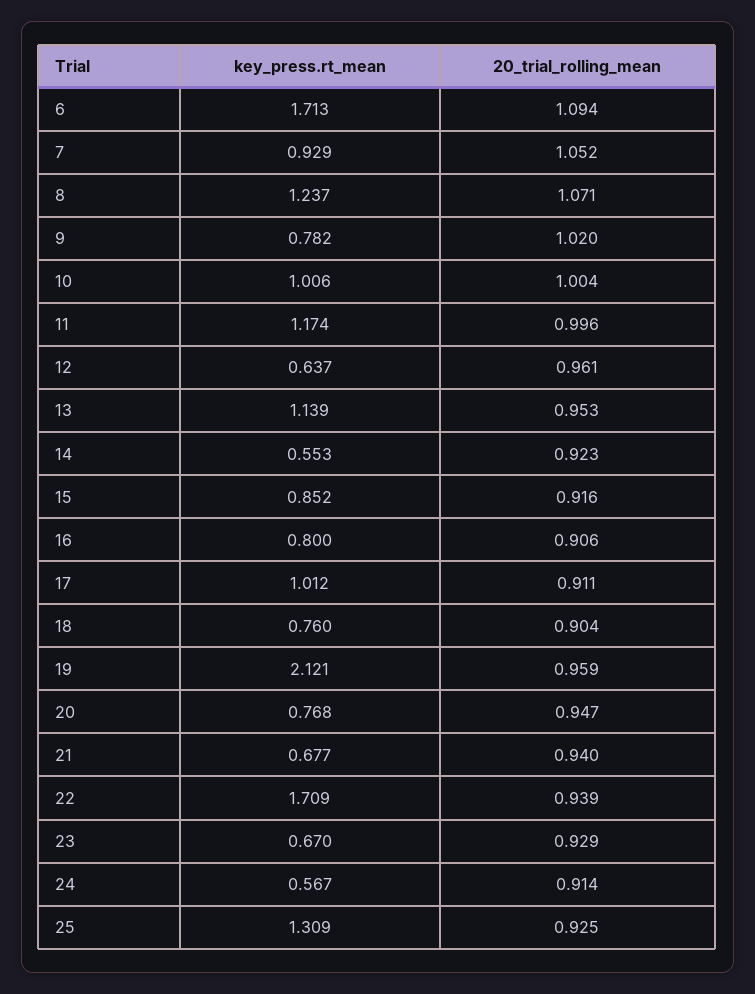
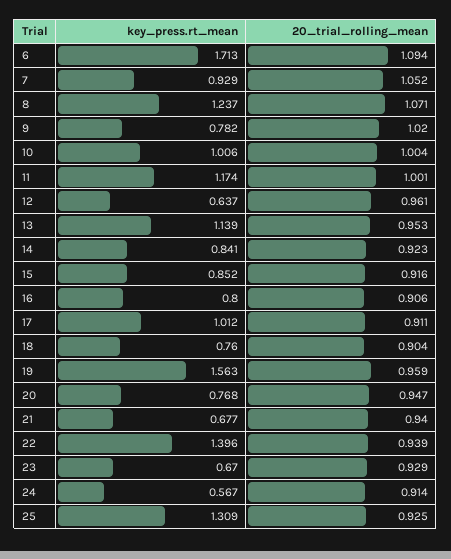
20_trial_rolling_mean, 11: 0.996 -> 1.001
key_press.rt_mean, 14: 0.553 -> 0.841
key_press.rt_mean, 19: 2.121 -> 1.563
key_press.rt_mean, 22: 1.709 -> 1.396

